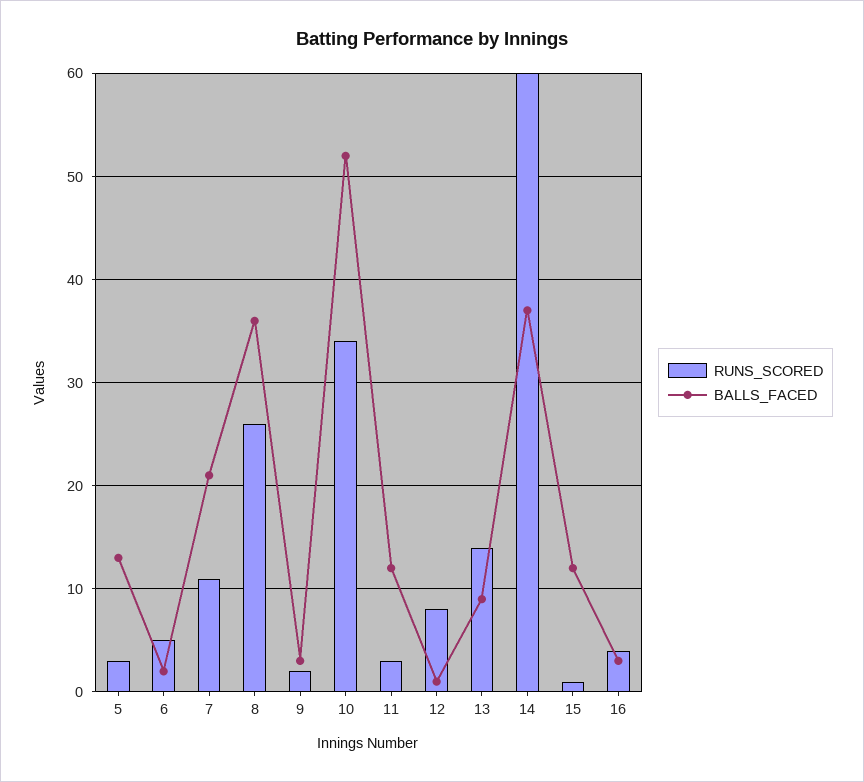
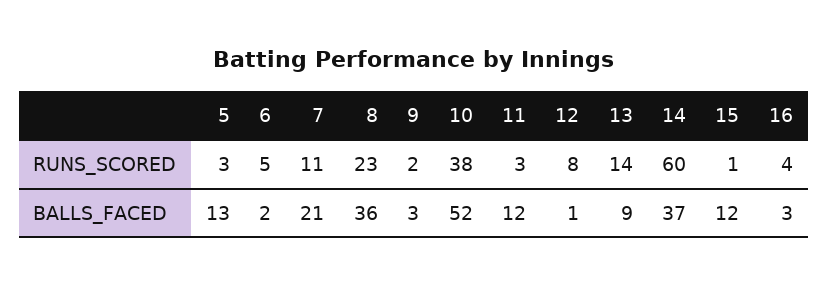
RUNS_SCORED, 8: 26 -> 23
RUNS_SCORED, 10: 34 -> 38

